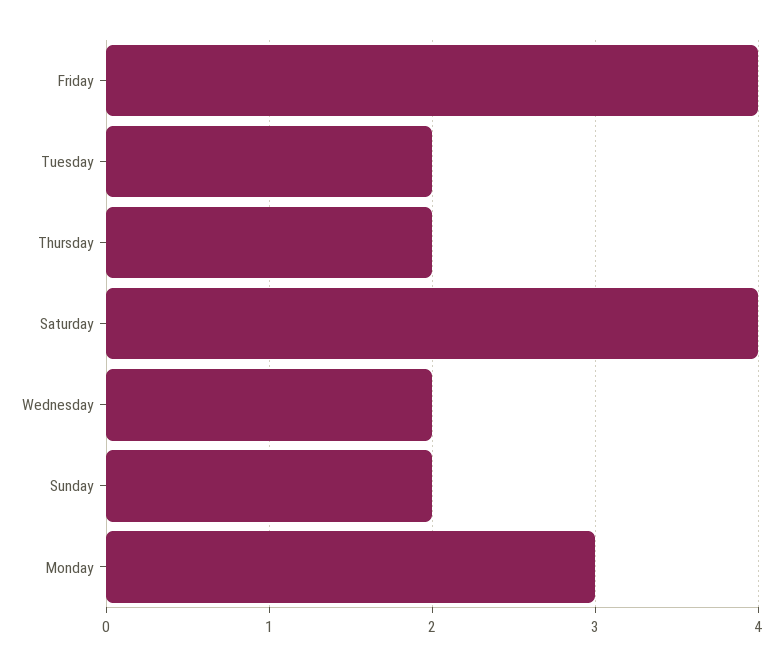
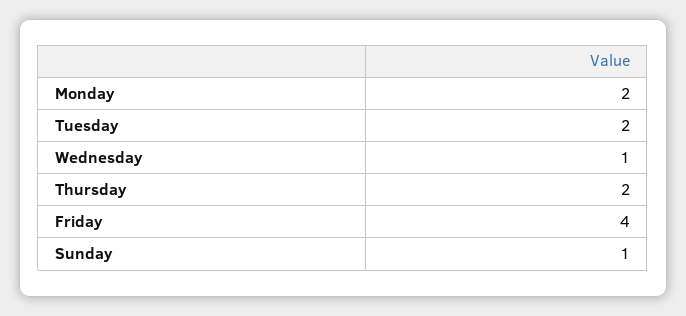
Saturday: 4 -> none
Wednesday: 2 -> 1
Sunday: 2 -> 1
Monday: 3 -> 2

